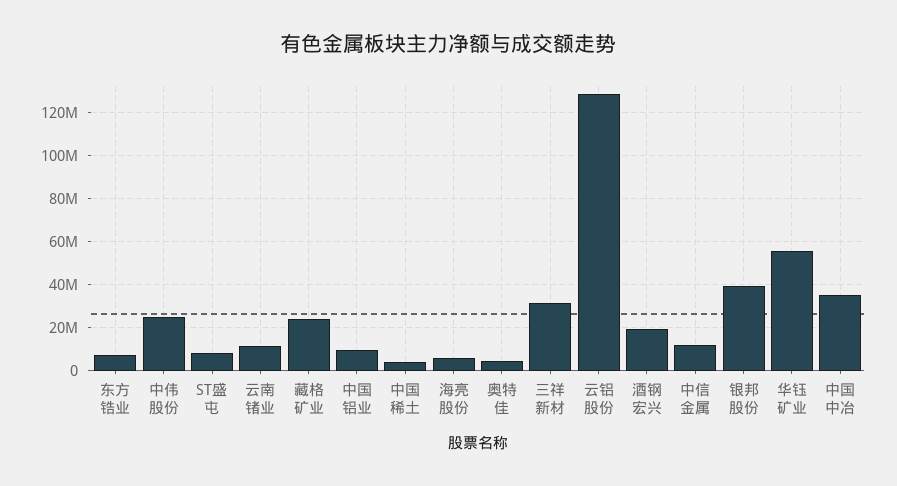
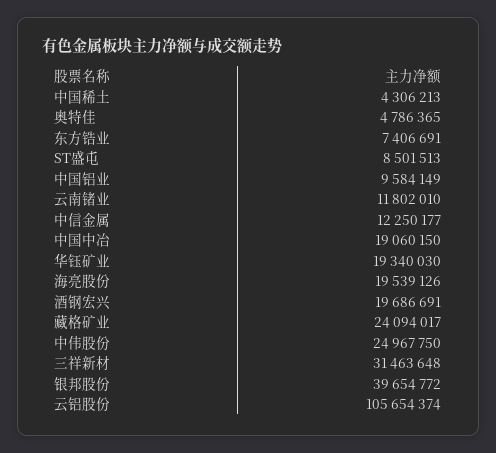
海亮股份: 5000000 -> 19539126
云铝股份: 130000000 -> 105654374
华钰矿业: 55000000 -> 19340030
中国中冶: 35000000 -> 19060150

